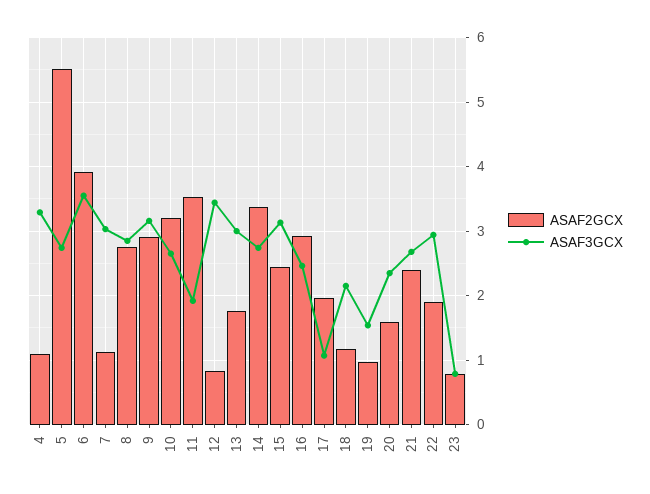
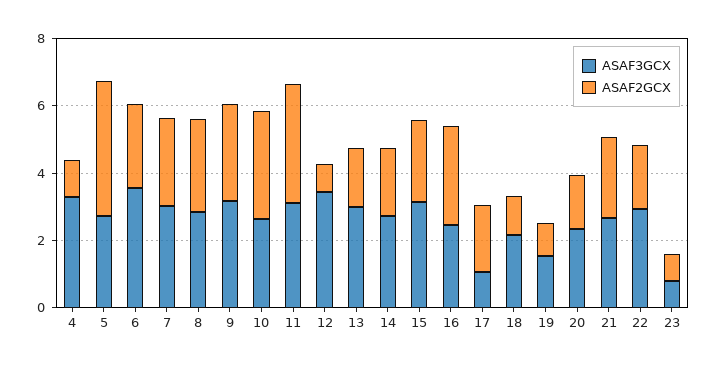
ASAF2GCX, 5: 5.5 -> 4
ASAF2GCX, 6: 3.9 -> 2.5
ASAF2GCX, 7: 1.1 -> 2.5
ASAF3GCX, 11: 1.9 -> 3
ASAF2GCX, 14: 3.4 -> 2

